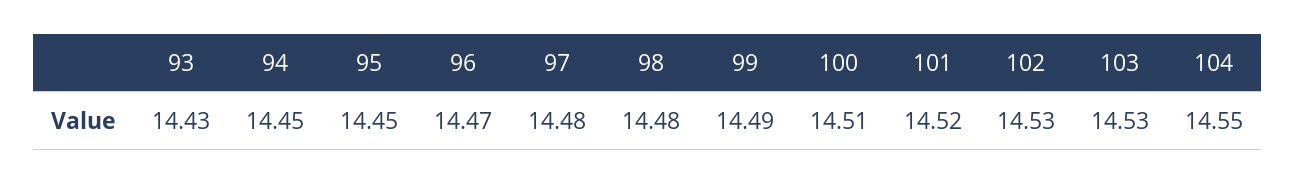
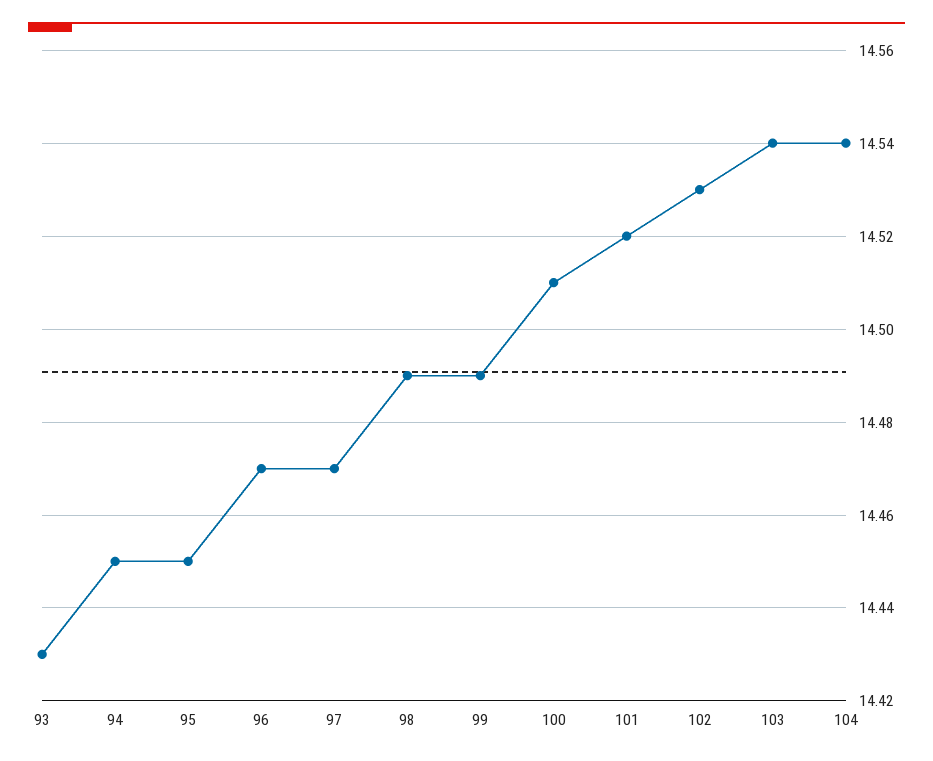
97: 14.48 -> 14.47
98: 14.48 -> 14.49
103: 14.53 -> 14.54
104: 14.55 -> 14.54

